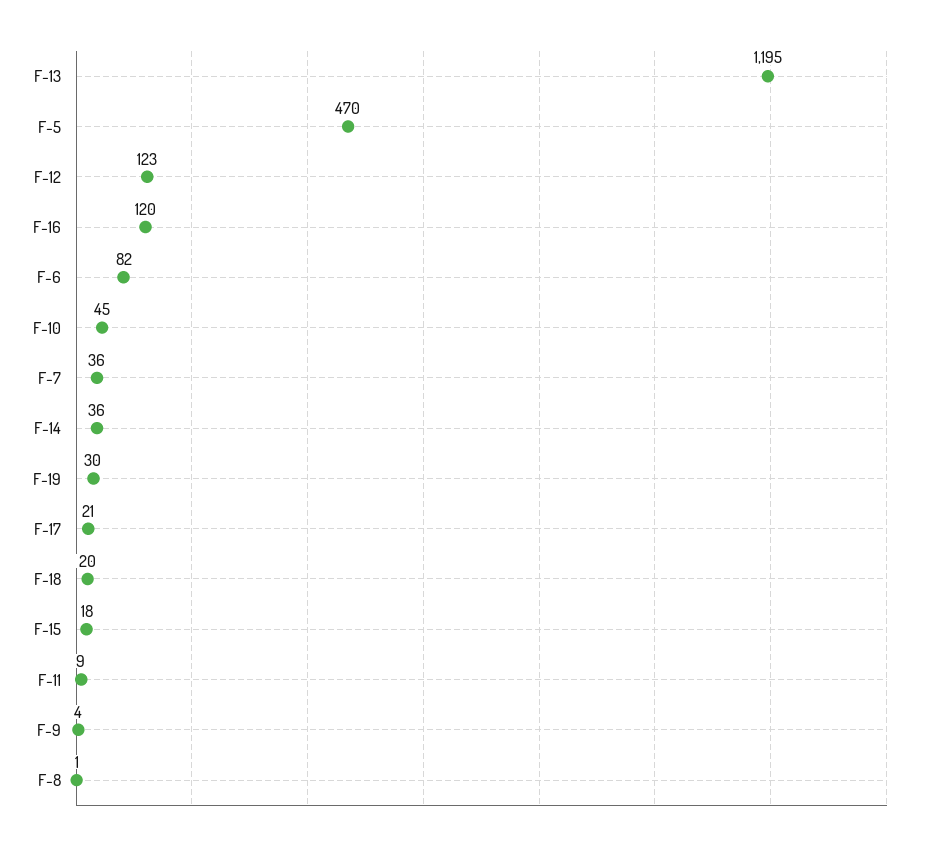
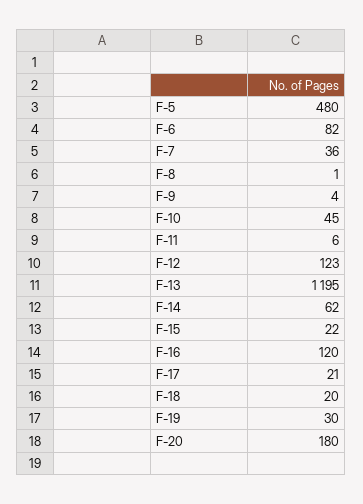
F-5: 470 -> 480
F-14: 36 -> 62
F-15: 18 -> 22
F-11: 9 -> 6
F-20: none -> 180

